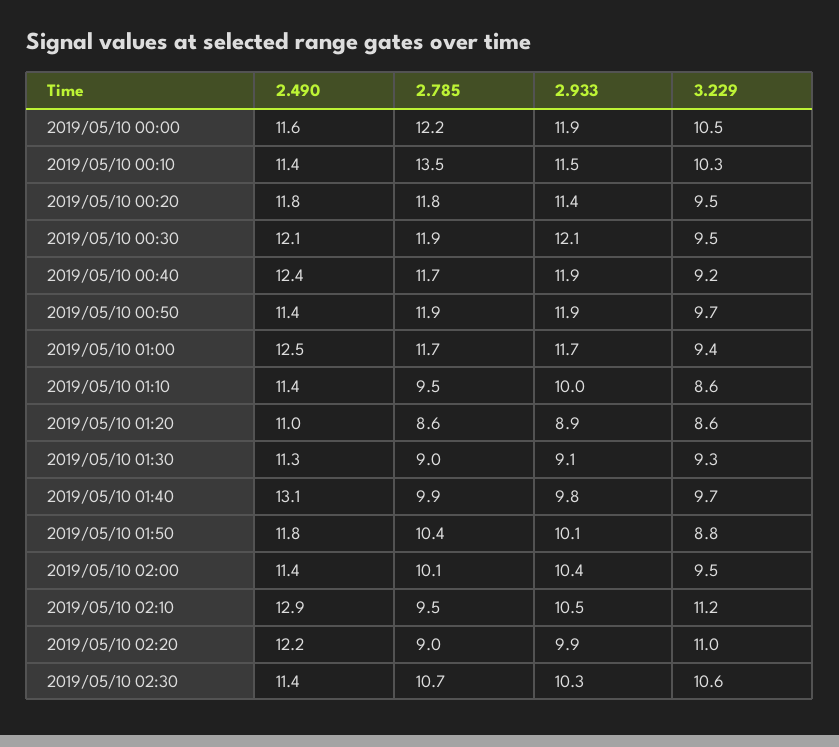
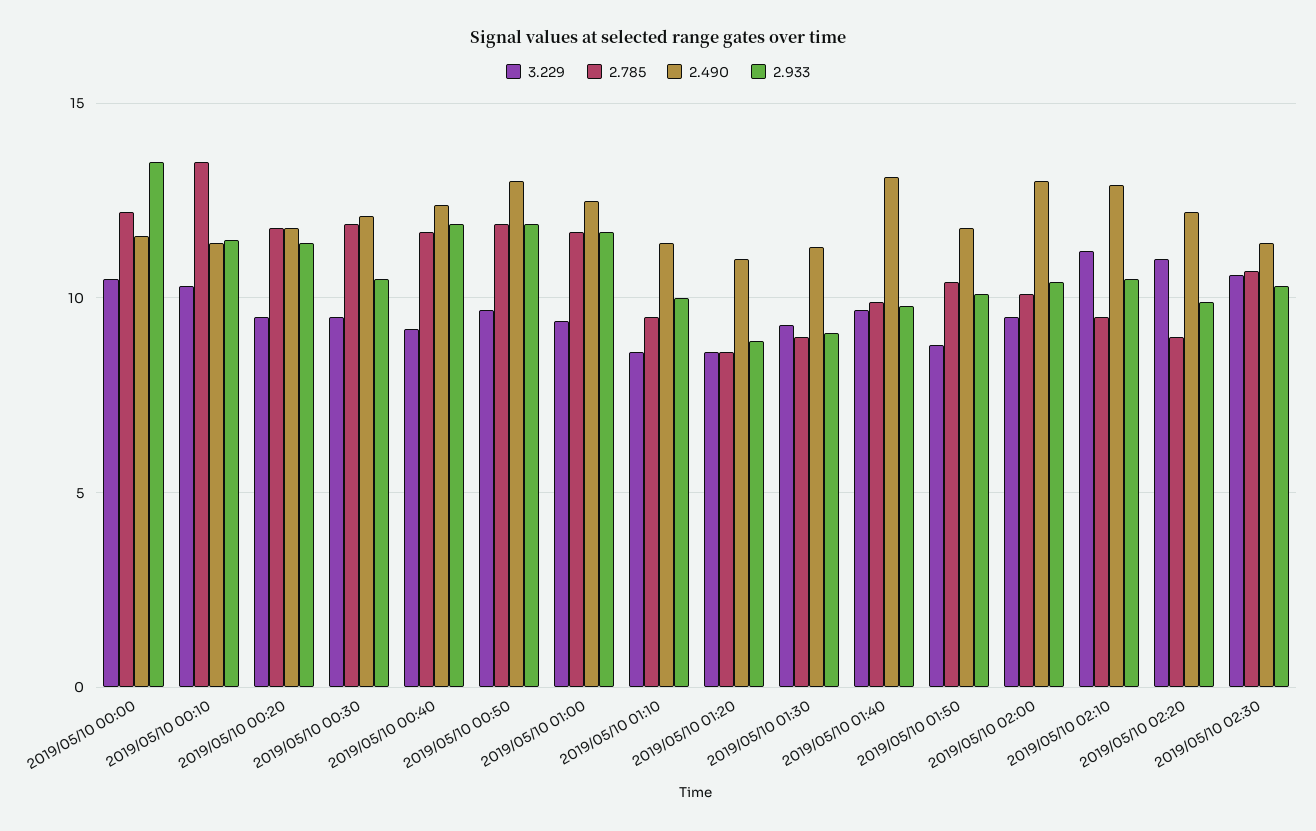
2.933, 2019/05/10 00:00: 11.9 -> 13.5
2.933, 2019/05/10 00:30: 12.1 -> 10.5
2.490, 2019/05/10 00:50: 11.4 -> 13
2.490, 2019/05/10 02:00: 11.4 -> 13

